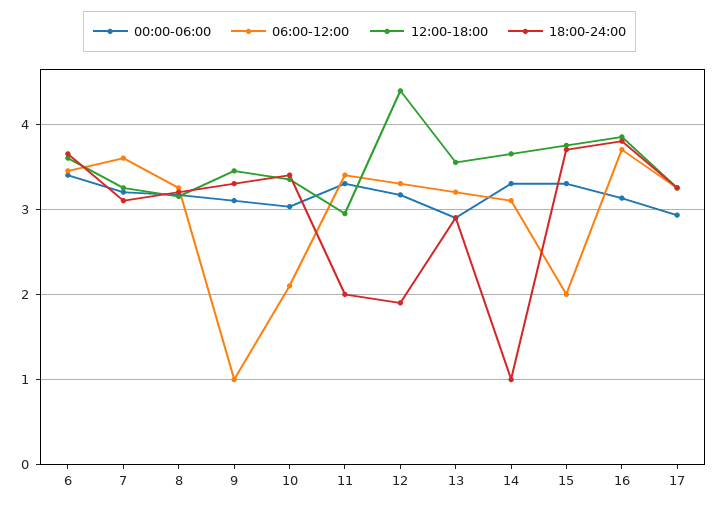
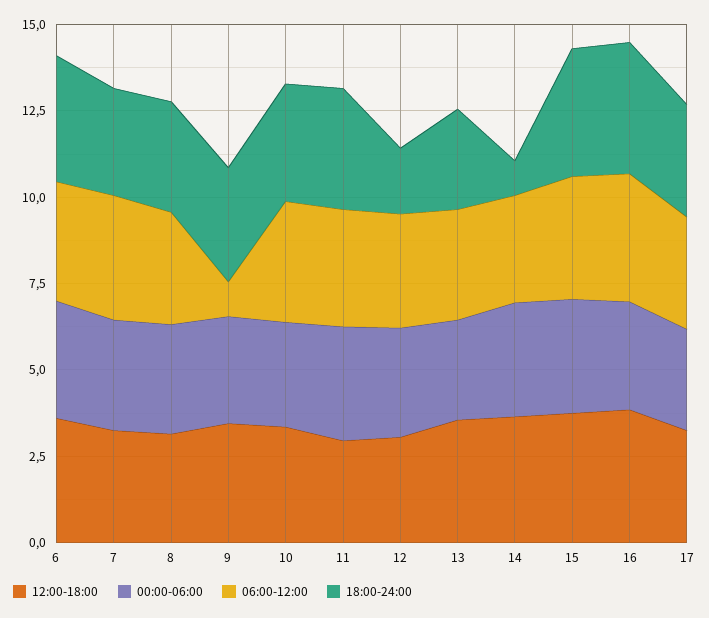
06:00-12:00, 10: 2.1 -> 3.5
18:00-24:00, 11: 2 -> 3.5
12:00-18:00, 12: 4.4 -> 3
06:00-12:00, 15: 2 -> 3.5

